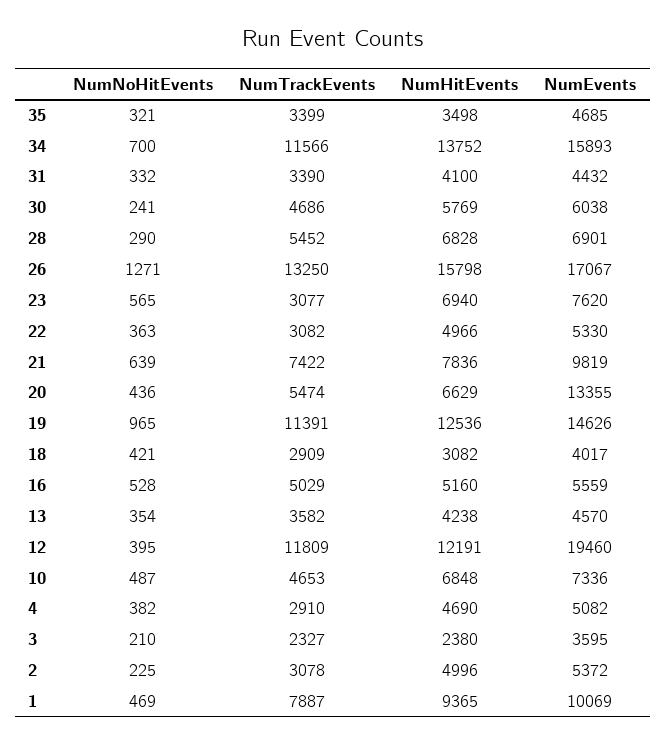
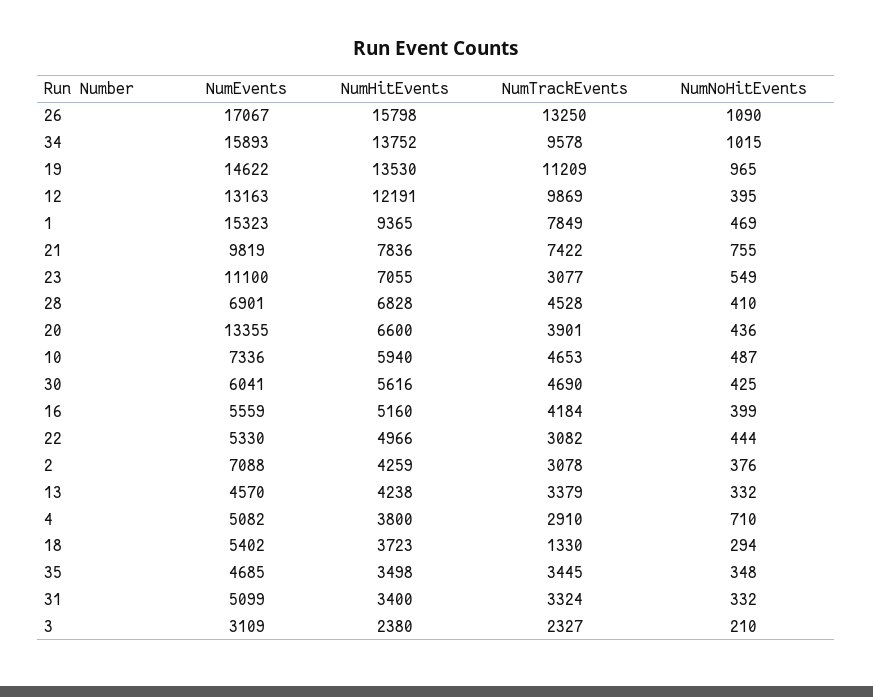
NumNoHitEvents, 35: 321 -> 348
NumTrackEvents, 35: 3399 -> 3445
NumNoHitEvents, 34: 700 -> 1015
NumTrackEvents, 34: 11566 -> 9578
NumTrackEvents, 31: 3390 -> 3324
NumHitEvents, 31: 4100 -> 3400
NumEvents, 31: 4432 -> 5099
NumNoHitEvents, 30: 241 -> 425
NumTrackEvents, 30: 4686 -> 4690
NumHitEvents, 30: 5769 -> 5616
NumEvents, 30: 6038 -> 6041
NumNoHitEvents, 28: 290 -> 410
NumTrackEvents, 28: 5452 -> 4528
NumNoHitEvents, 26: 1271 -> 1090
NumNoHitEvents, 23: 565 -> 549
NumHitEvents, 23: 6940 -> 7055
NumEvents, 23: 7620 -> 11100
NumNoHitEvents, 22: 363 -> 444
NumNoHitEvents, 21: 639 -> 755
NumTrackEvents, 20: 5474 -> 3901
NumHitEvents, 20: 6629 -> 6600
NumTrackEvents, 19: 11391 -> 11209
NumHitEvents, 19: 12536 -> 13530
NumEvents, 19: 14626 -> 14622
NumNoHitEvents, 18: 421 -> 294
NumTrackEvents, 18: 2909 -> 1330
NumHitEvents, 18: 3082 -> 3723
NumEvents, 18: 4017 -> 5402
NumNoHitEvents, 16: 528 -> 399
NumTrackEvents, 16: 5029 -> 4184
NumNoHitEvents, 13: 354 -> 332
NumTrackEvents, 13: 3582 -> 3379
NumTrackEvents, 12: 11809 -> 9869
NumEvents, 12: 19460 -> 13163
NumHitEvents, 10: 6848 -> 5940
NumNoHitEvents, 4: 382 -> 710
NumHitEvents, 4: 4690 -> 3800
NumEvents, 3: 3595 -> 3109
NumNoHitEvents, 2: 225 -> 376
NumHitEvents, 2: 4996 -> 4259
NumEvents, 2: 5372 -> 7088
NumTrackEvents, 1: 7887 -> 7849
NumEvents, 1: 10069 -> 15323

